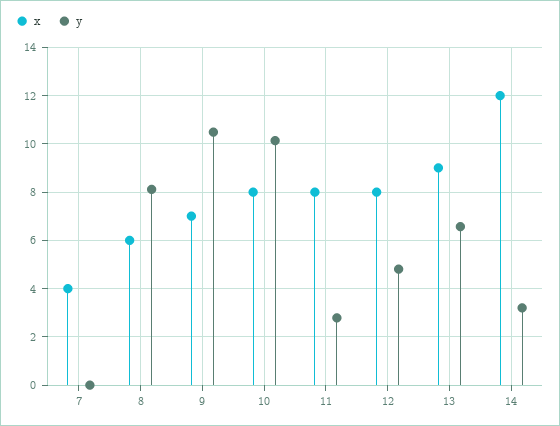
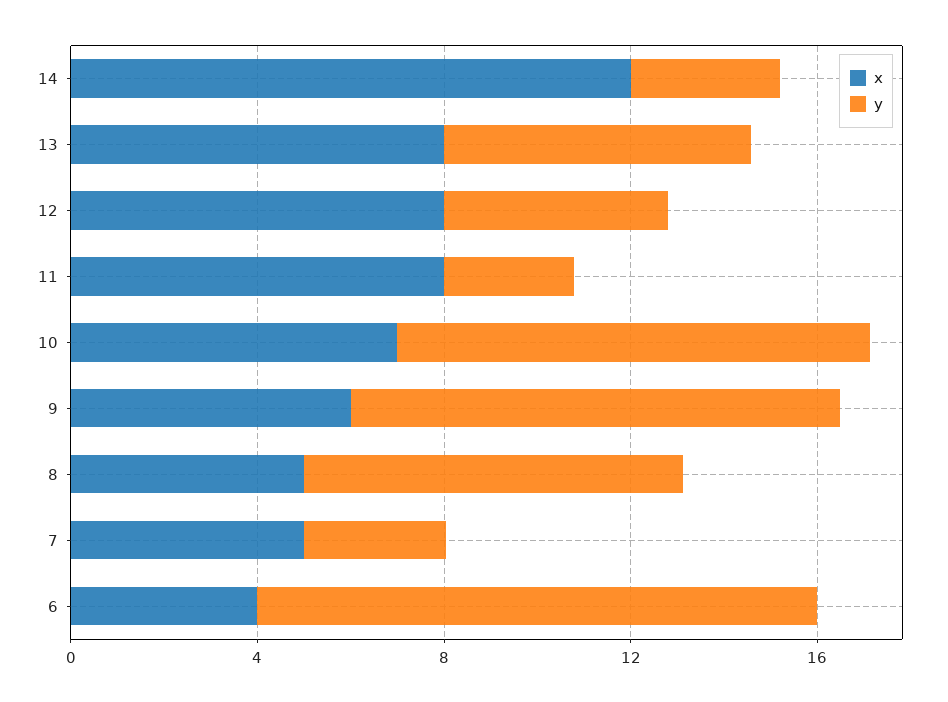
x, 7: 4 -> 5
y, 7: 0 -> 3
x, 8: 6 -> 5
x, 9: 7 -> 6
x, 10: 8 -> 7
x, 13: 9 -> 8
x, 6: none -> 4
y, 6: none -> 12

